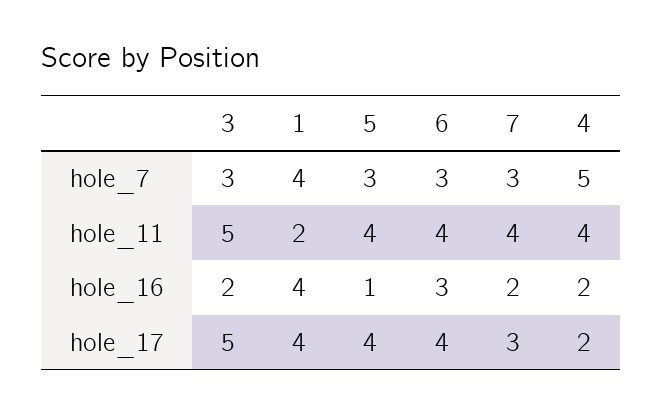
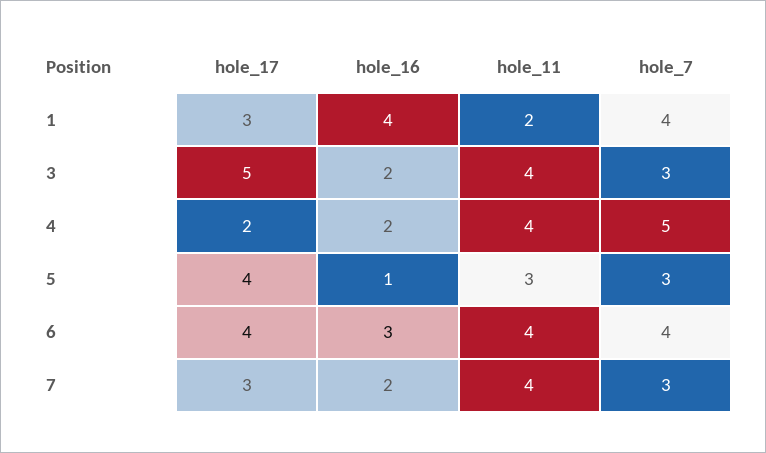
6, hole_7: 3 -> 4
3, hole_11: 5 -> 4
5, hole_11: 4 -> 3
1, hole_17: 4 -> 3

